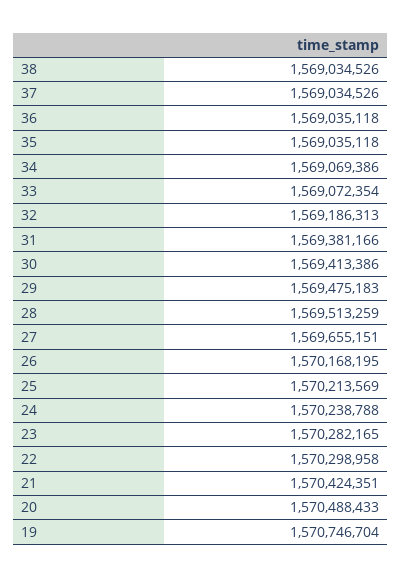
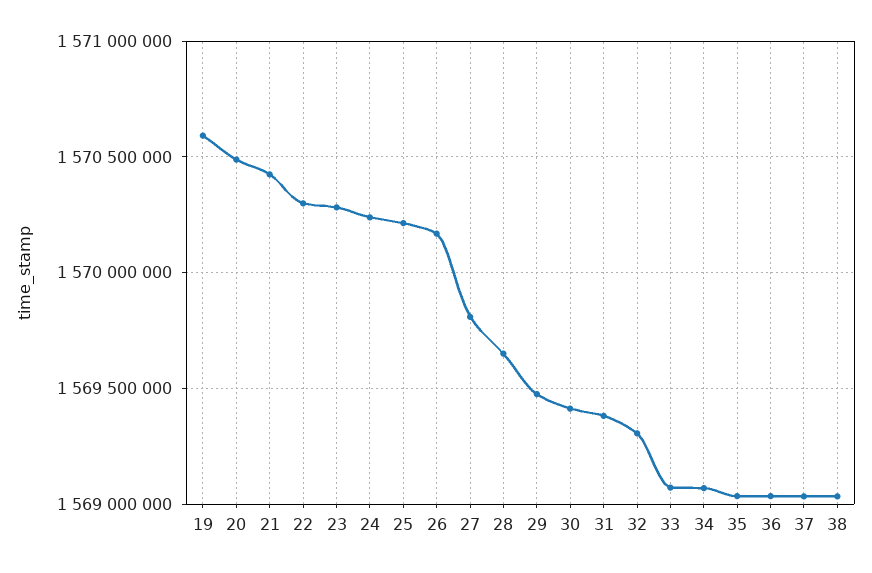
32: 1569186313 -> 1569300000
28: 1569513259 -> 1569650000
27: 1569655151 -> 1569800000
19: 1570746704 -> 1570600000

